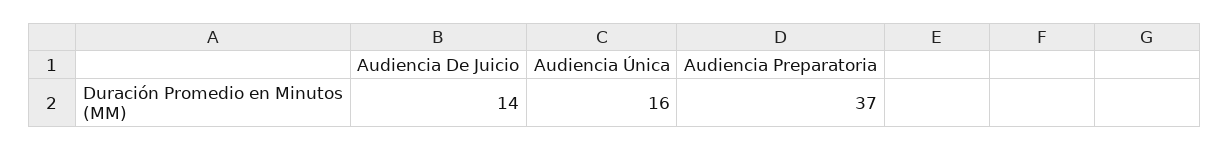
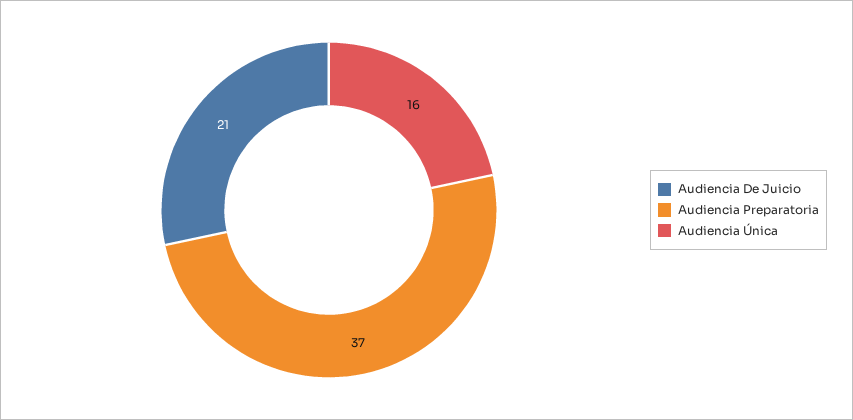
Audiencia De Juicio: 14 -> 21

